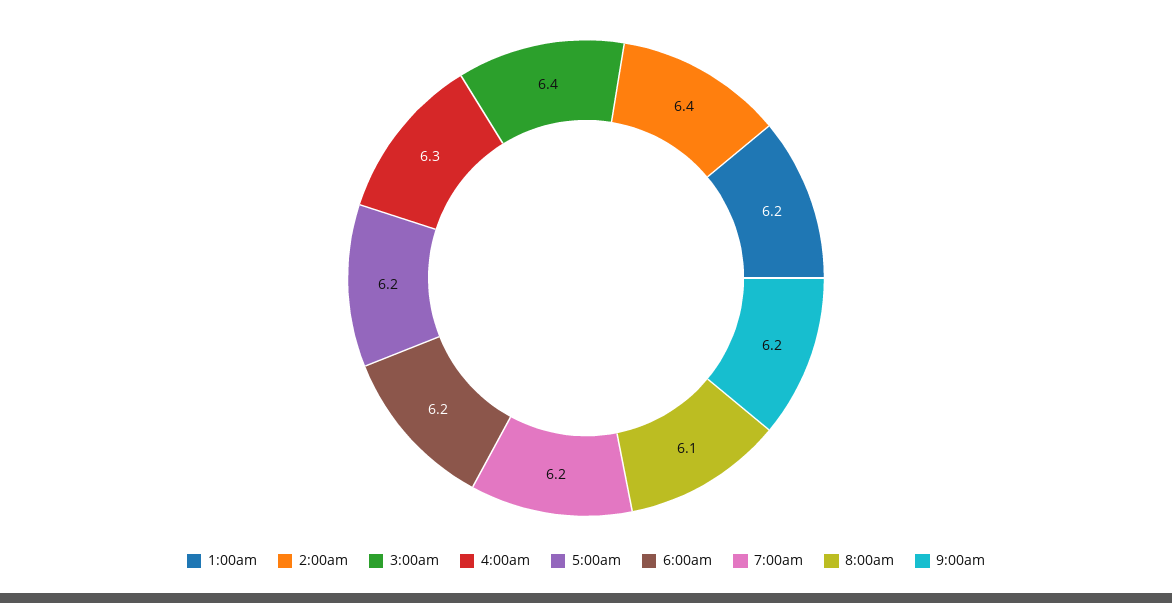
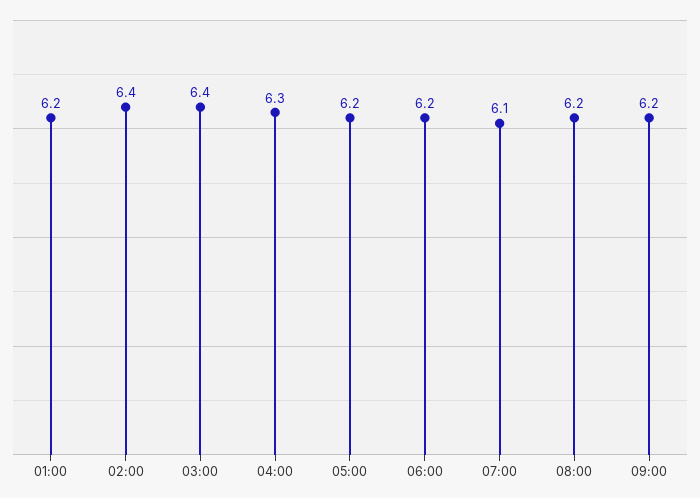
7:00am: 6.2 -> 6.1
8:00am: 6.1 -> 6.2

